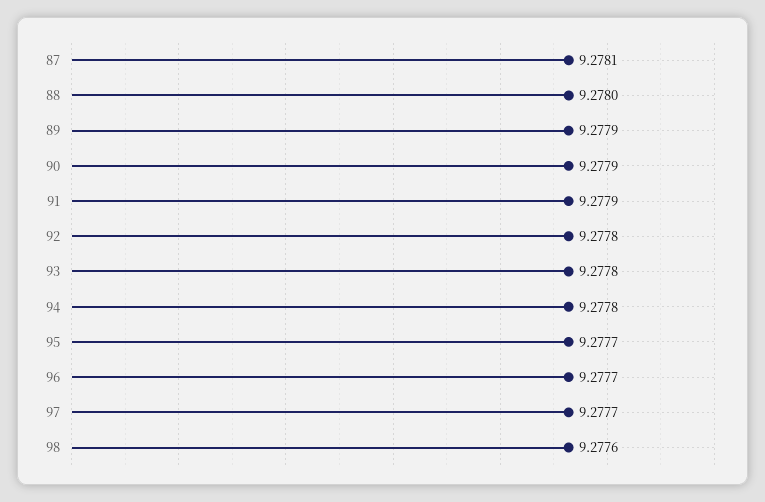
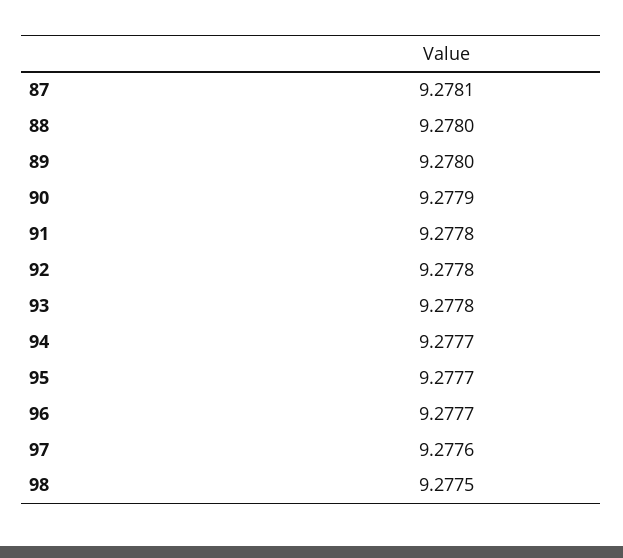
89: 9.2779 -> 9.278
91: 9.2779 -> 9.2778
94: 9.2778 -> 9.2777
97: 9.2777 -> 9.2776
98: 9.2776 -> 9.2775

